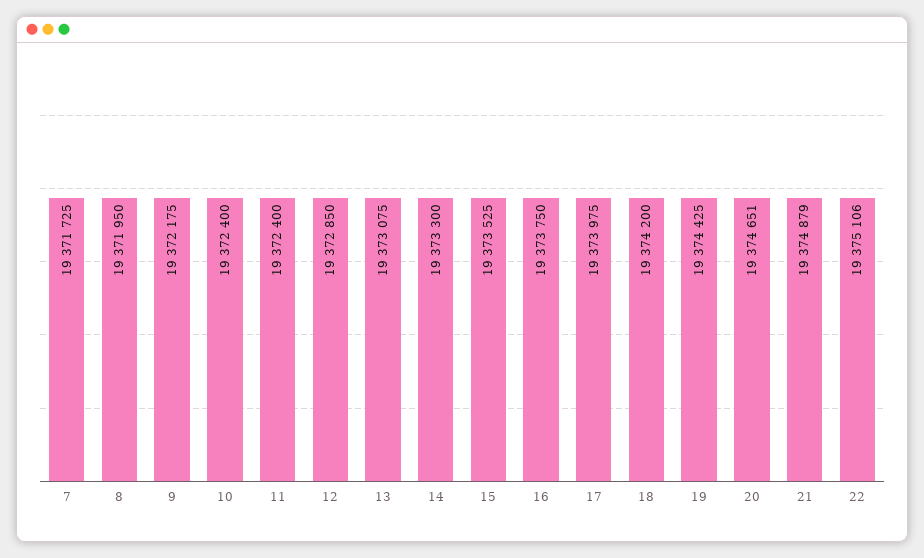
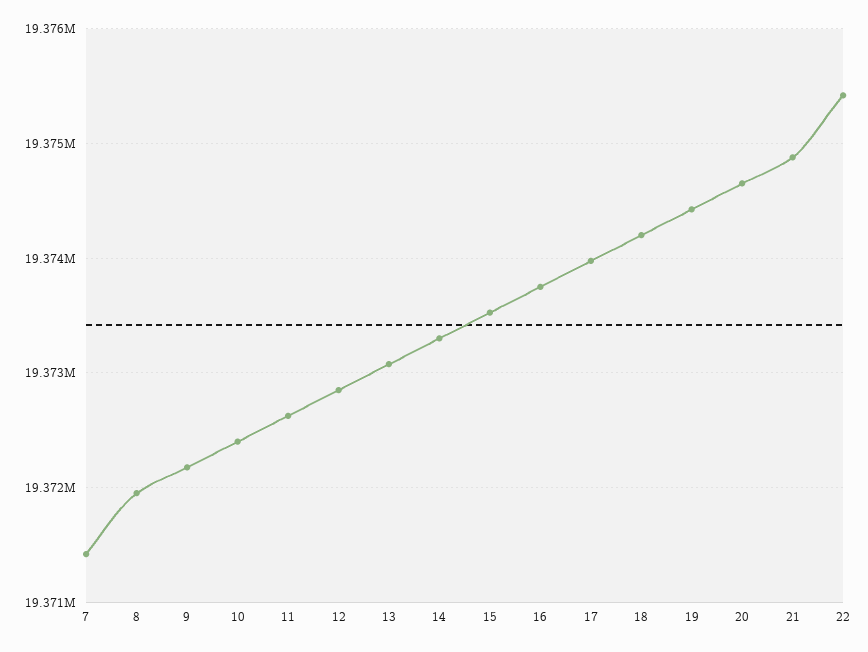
7: 19371725 -> 19371400
11: 19372400 -> 19372600
22: 19375106 -> 19375400

